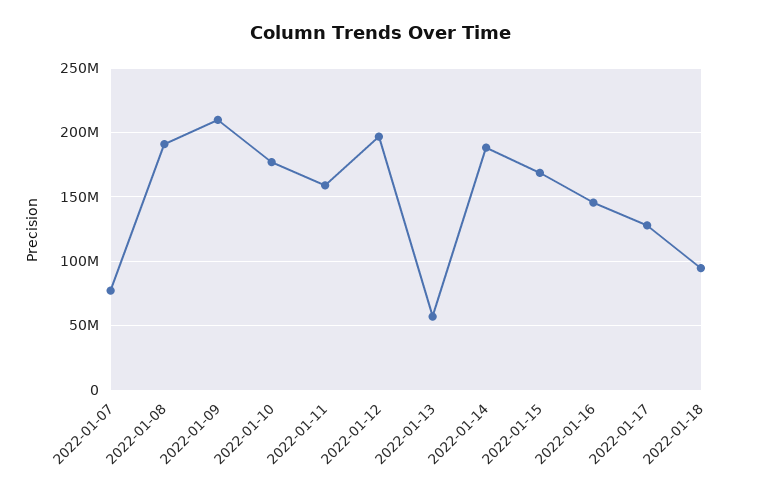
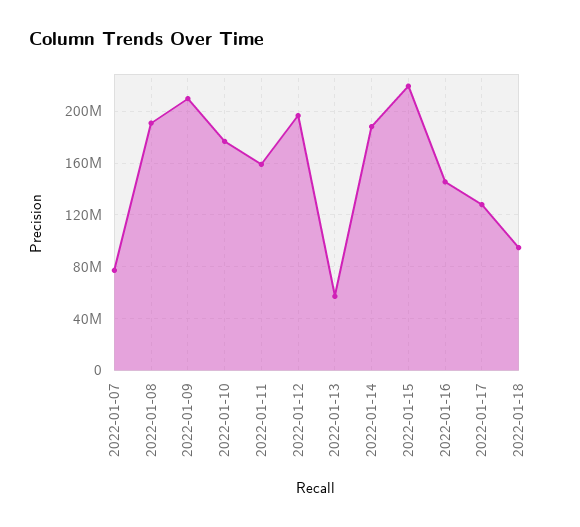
2022-01-15: 170000000 -> 220000000

